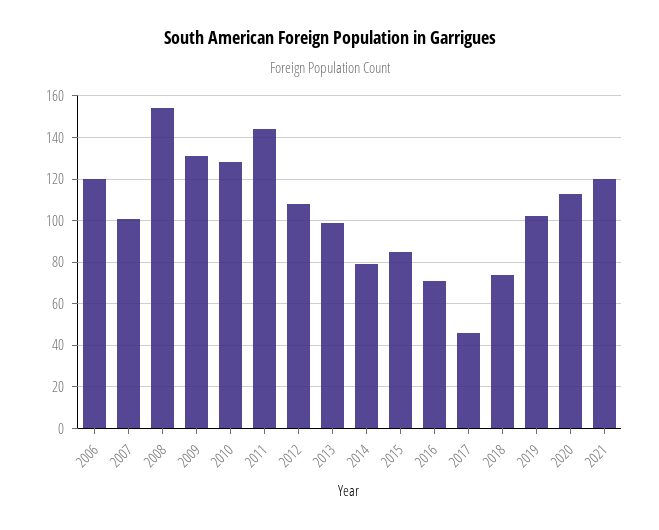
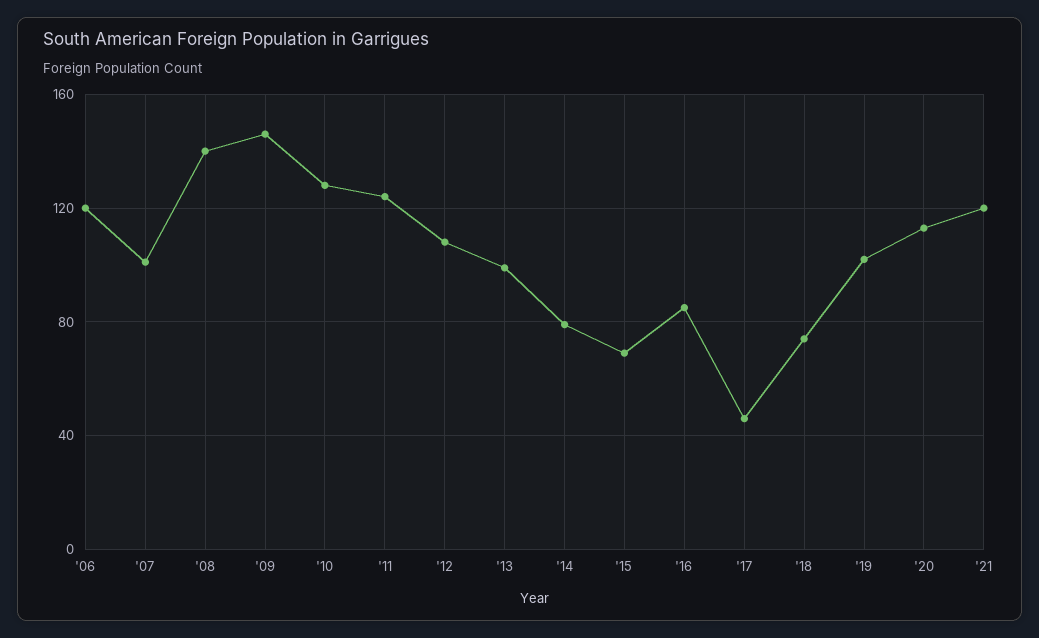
2008: 155 -> 140
2009: 130 -> 145
2011: 145 -> 125
2015: 85 -> 70
2016: 70 -> 85

